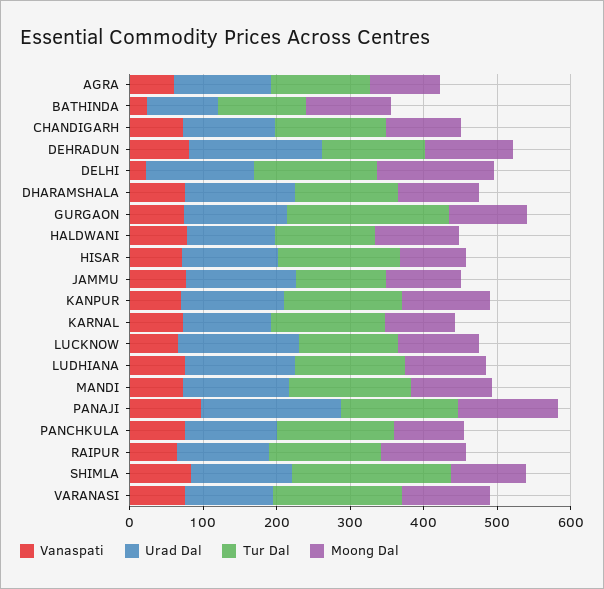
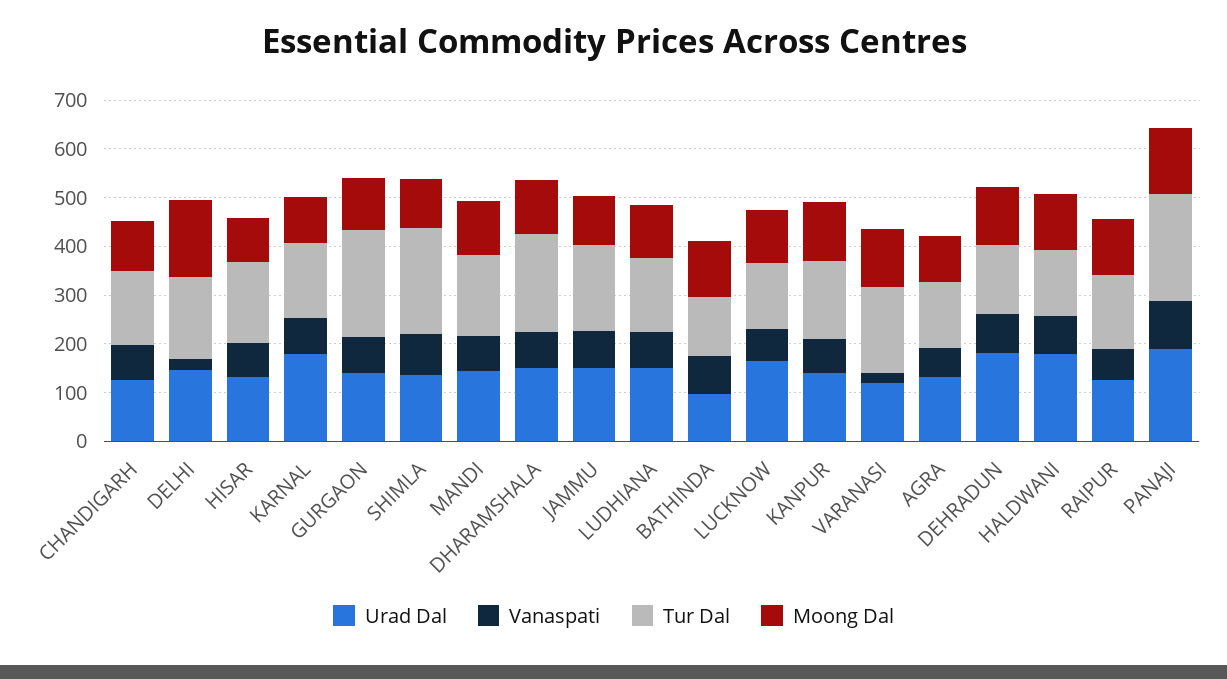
Vanaspati, BATHINDA: 20 -> 80
Tur Dal, DHARAMSHALA: 140 -> 200
Urad Dal, HALDWANI: 120 -> 180
Tur Dal, JAMMU: 120 -> 180
Urad Dal, KARNAL: 120 -> 180
Tur Dal, PANAJI: 160 -> 220
Vanaspati, PANCHKULA: 80 -> none
Urad Dal, PANCHKULA: 120 -> none
Tur Dal, PANCHKULA: 160 -> none
Moong Dal, PANCHKULA: 100 -> none
Vanaspati, VARANASI: 80 -> 20

